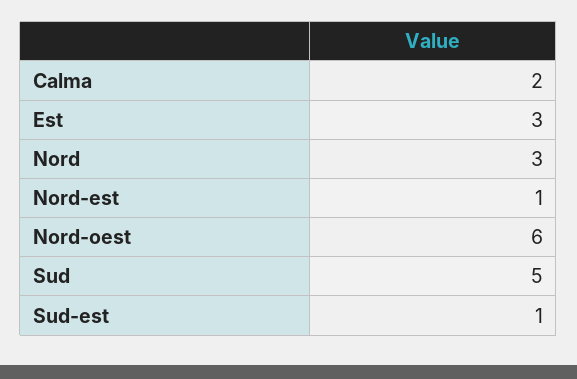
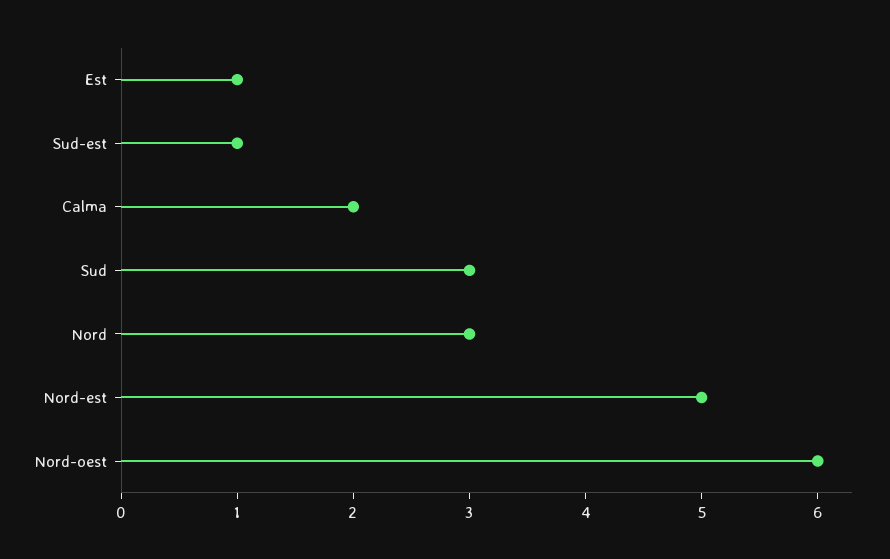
Est: 3 -> 1
Nord-est: 1 -> 5
Sud: 5 -> 3

